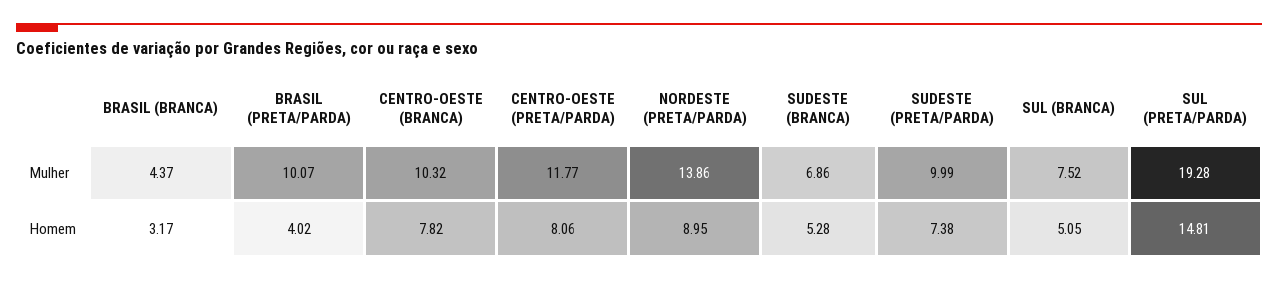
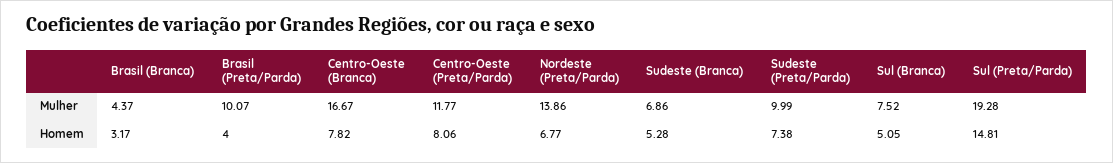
CENTRO-OESTE (BRANCA), Mulher: 10.32 -> 16.67
BRASIL (PRETA/PARDA), Homem: 4.02 -> 4
NORDESTE (PRETA/PARDA), Homem: 8.95 -> 6.77

